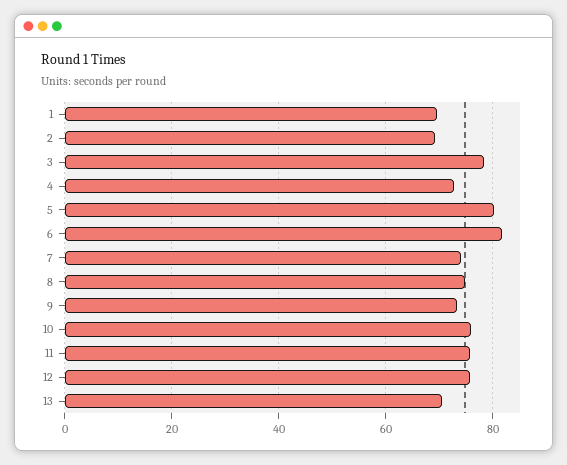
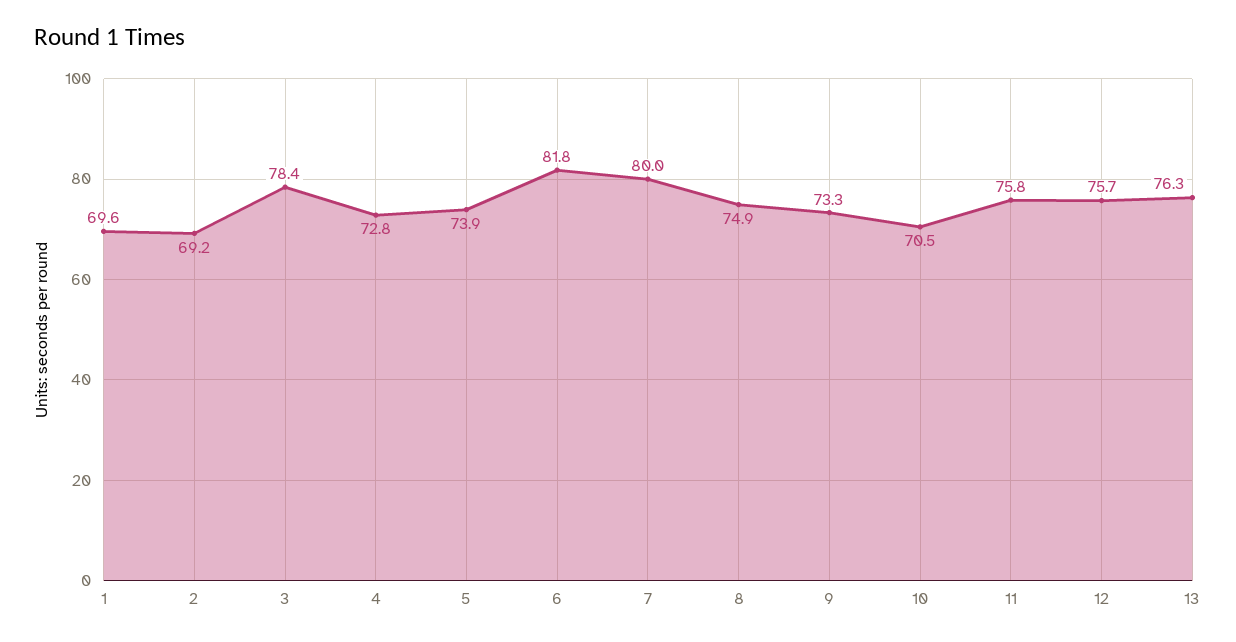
5: 80 -> 73.9
7: 74 -> 80
10: 76 -> 70.5
13: 70 -> 76.3

